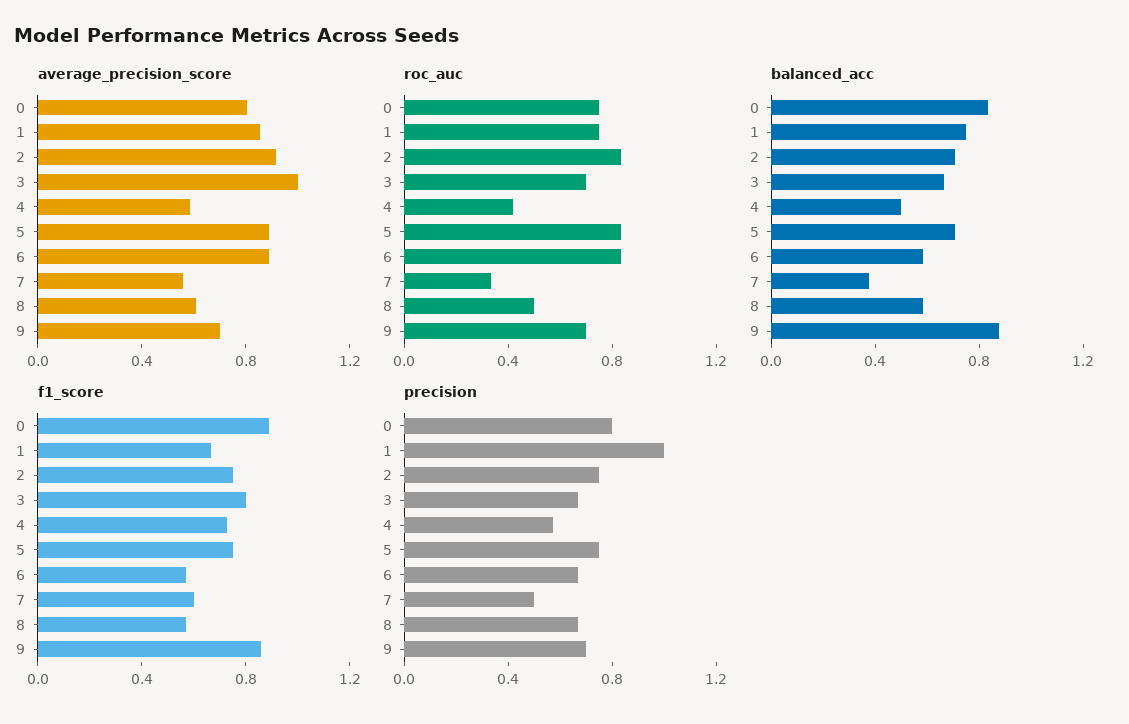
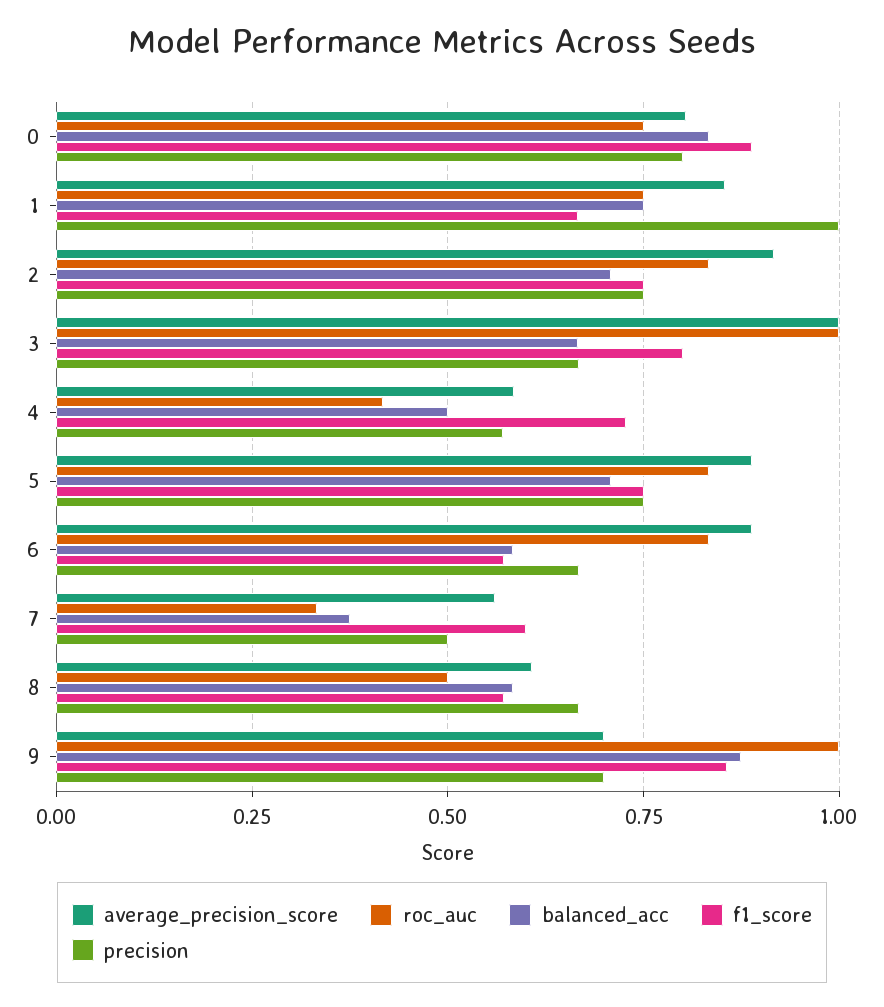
roc_auc, 3: 0.7 -> 1
roc_auc, 9: 0.7 -> 1

